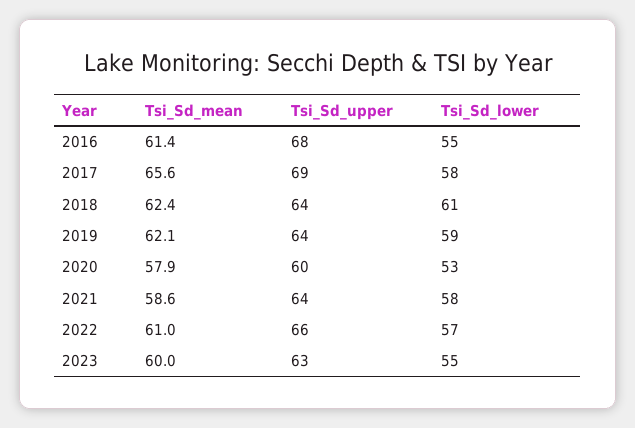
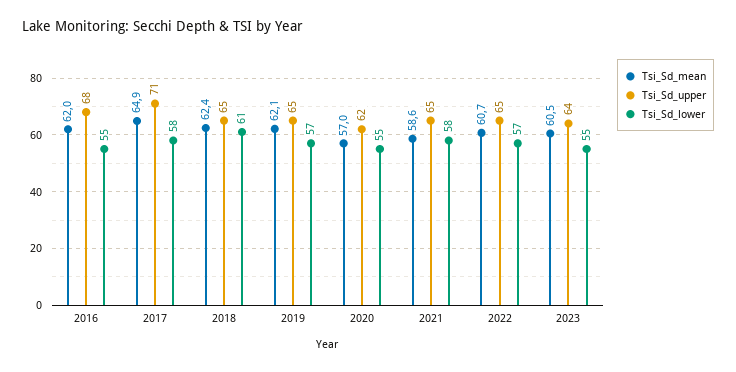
Tsi_Sd_mean, 2016: 61.4 -> 62
Tsi_Sd_mean, 2017: 65.6 -> 64.9
Tsi_Sd_upper, 2017: 69 -> 71
Tsi_Sd_upper, 2018: 64 -> 65
Tsi_Sd_upper, 2019: 64 -> 65
Tsi_Sd_lower, 2019: 59 -> 57
Tsi_Sd_mean, 2020: 57.9 -> 57
Tsi_Sd_upper, 2020: 60 -> 62
Tsi_Sd_lower, 2020: 53 -> 55
Tsi_Sd_upper, 2021: 64 -> 65
Tsi_Sd_mean, 2022: 61 -> 60.7
Tsi_Sd_upper, 2022: 66 -> 65
Tsi_Sd_mean, 2023: 60 -> 60.5
Tsi_Sd_upper, 2023: 63 -> 64

